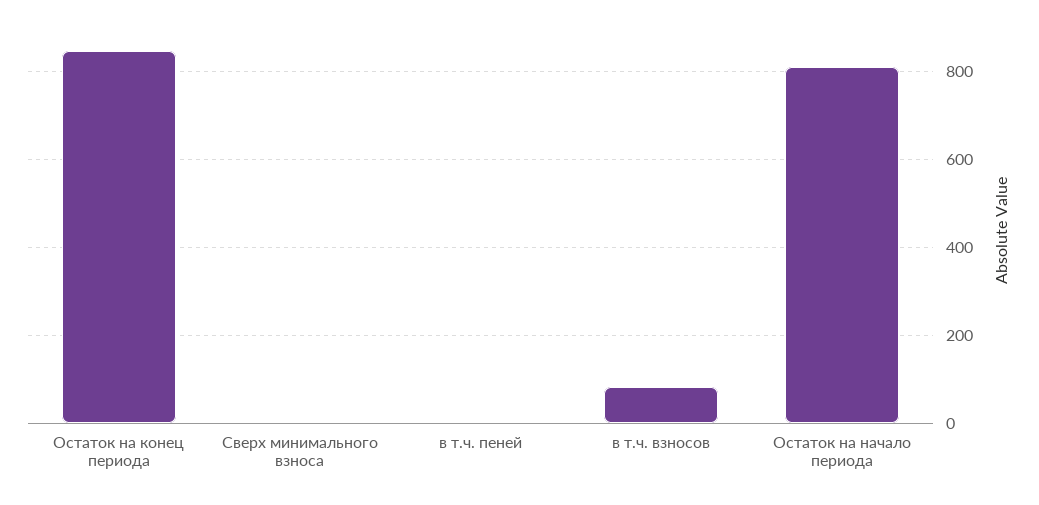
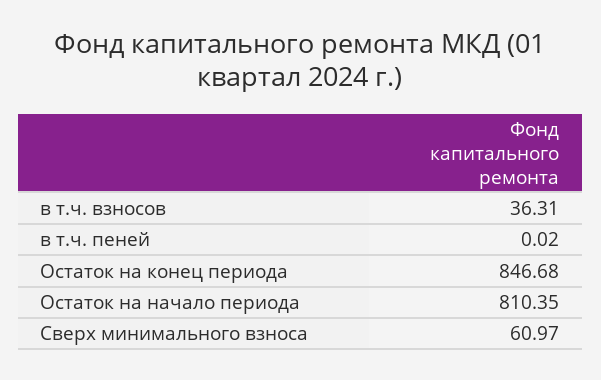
Сверх минимального взноса: 0 -> 60.97
в т.ч. взносов: 80 -> 36.31

